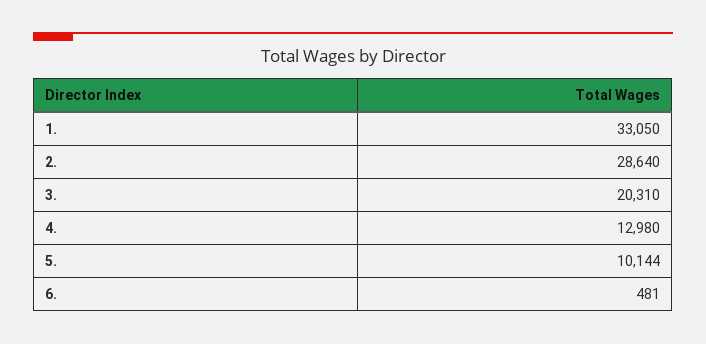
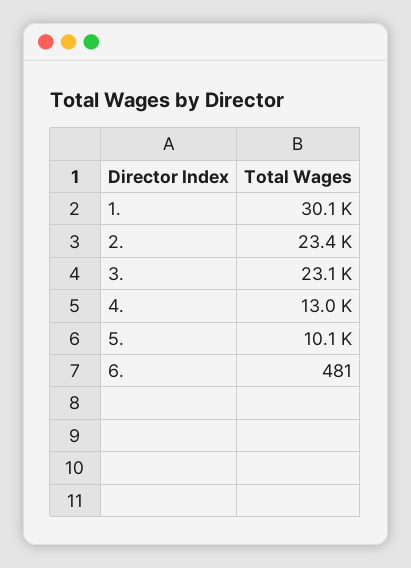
1.: 33050 -> 30100
2.: 28640 -> 23400
3.: 20310 -> 23100

